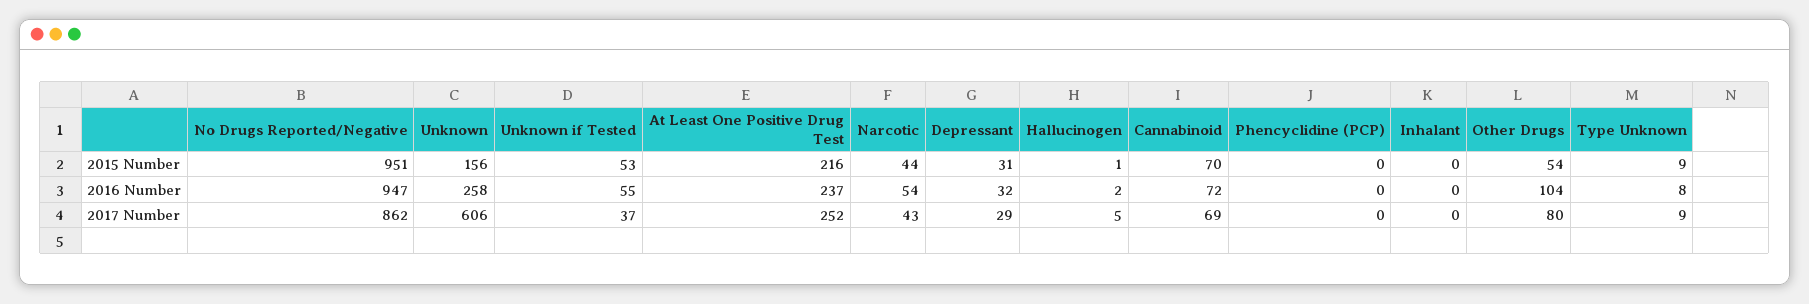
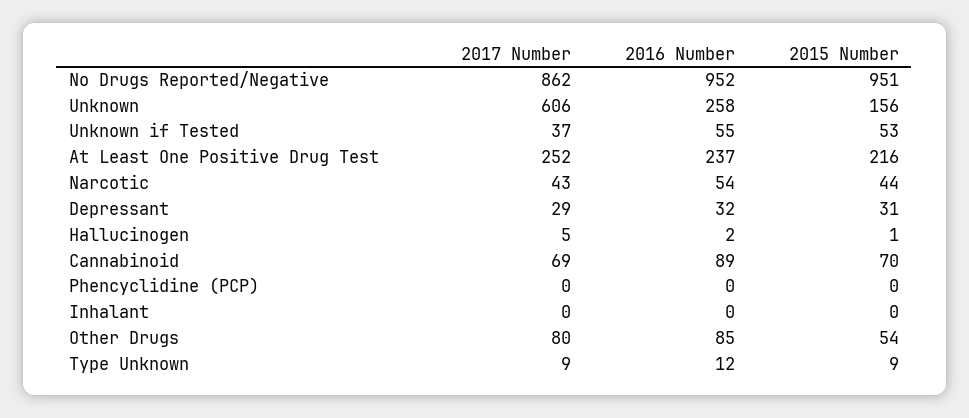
No Drugs Reported/Negative, 2016 Number: 947 -> 952
Cannabinoid, 2016 Number: 72 -> 89
Other Drugs, 2016 Number: 104 -> 85
Type Unknown, 2016 Number: 8 -> 12

